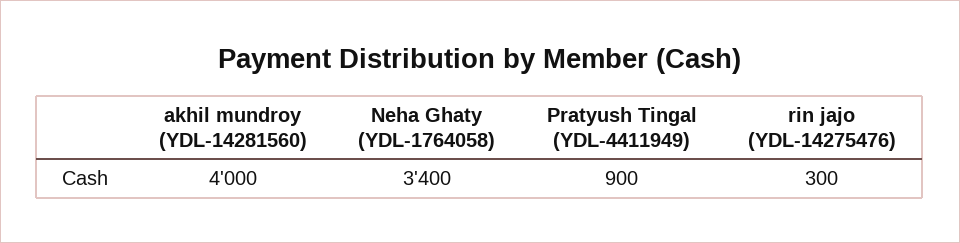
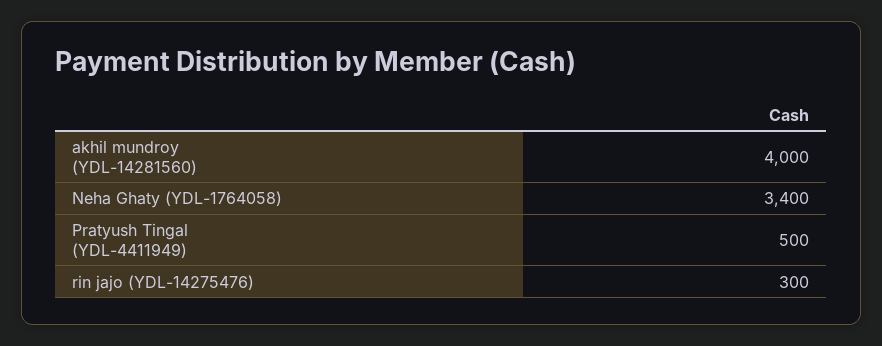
Pratyush Tingal (YDL-4411949): 900 -> 500

